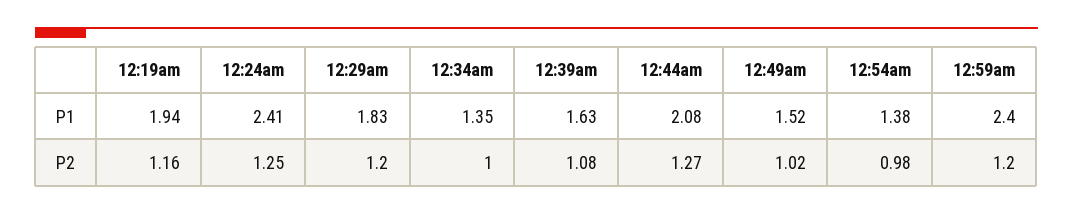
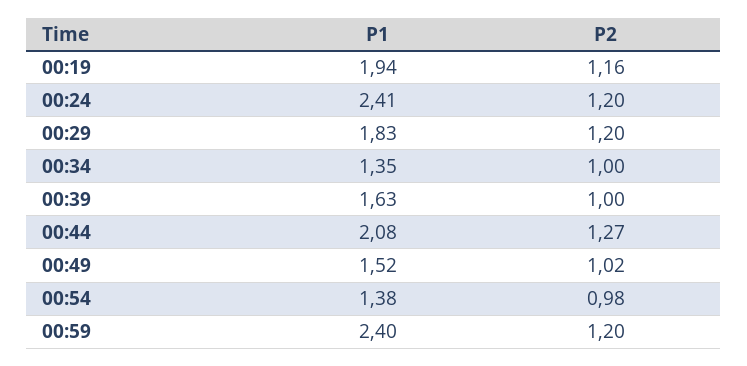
12:24am, P2: 1.25 -> 1.2
12:39am, P2: 1.08 -> 1

